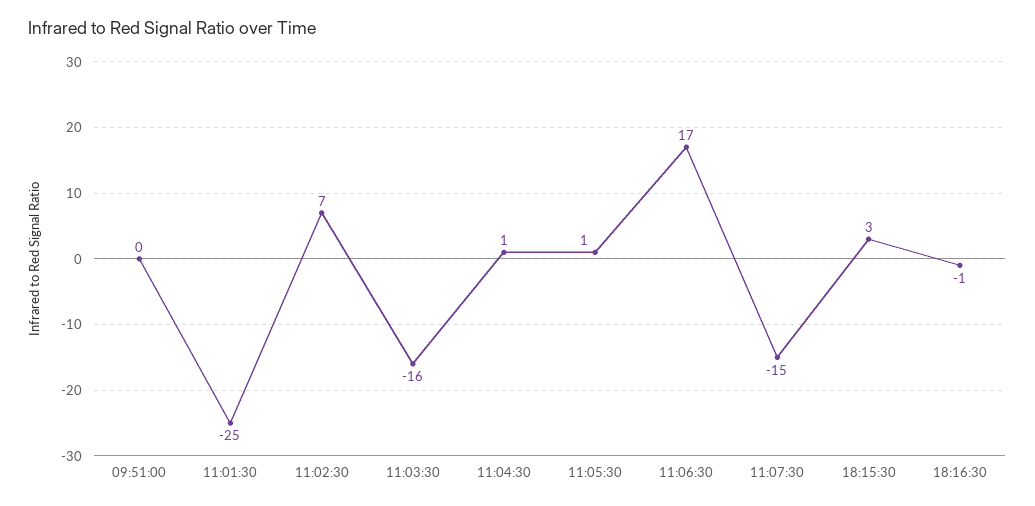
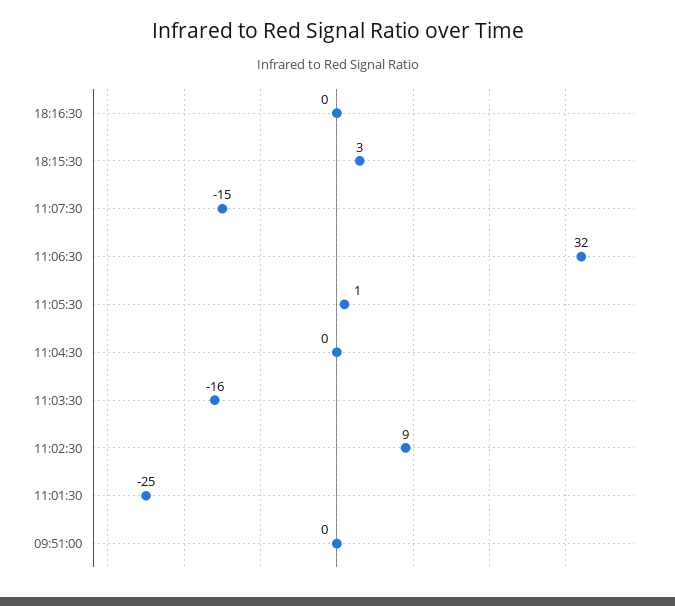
11:02:30: 7 -> 9
11:04:30: 1 -> 0
11:06:30: 17 -> 32
18:16:30: -1 -> 0

